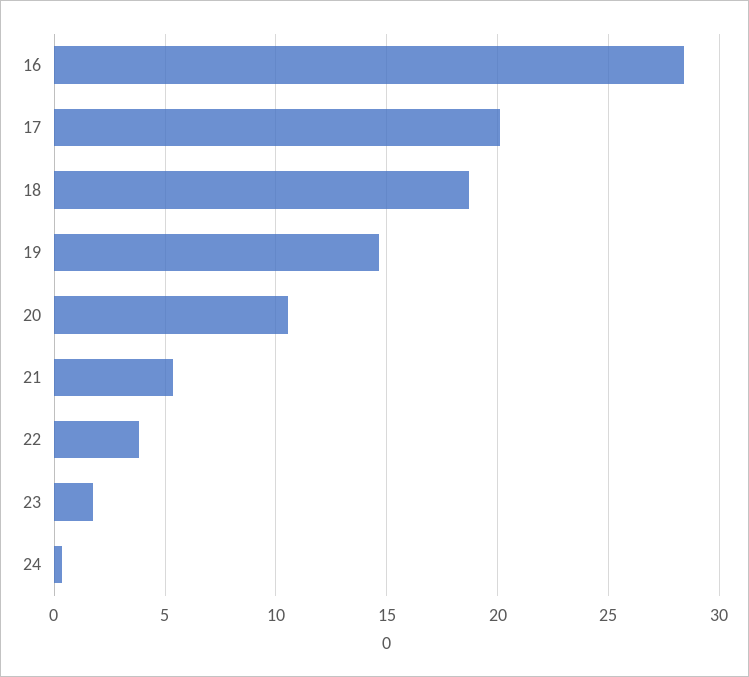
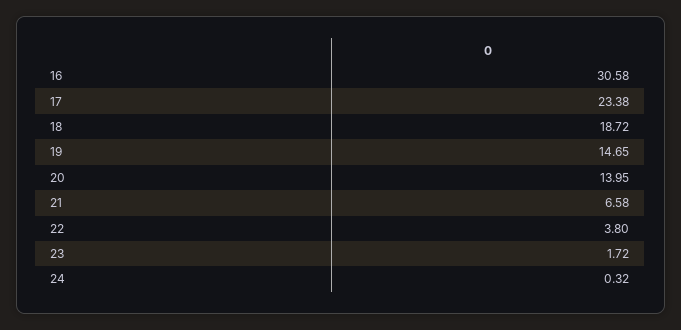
16: 28.5 -> 30.58
17: 20 -> 23.38
20: 10.5 -> 13.95
21: 5.5 -> 6.58

